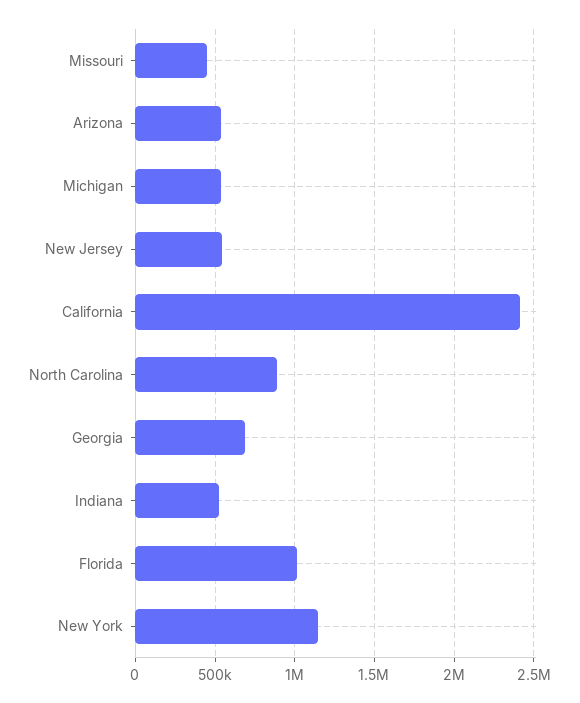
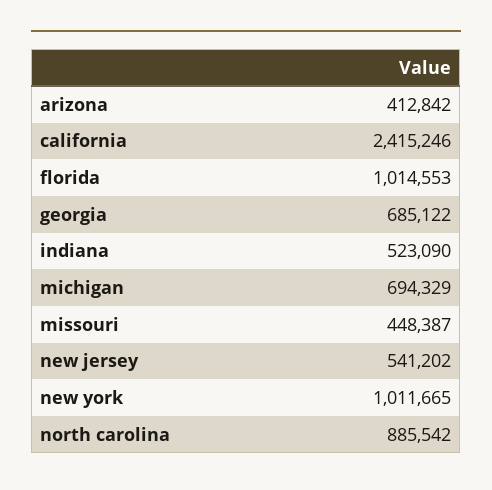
Arizona: 550000 -> 412842
Michigan: 550000 -> 694329
New York: 1150000 -> 1011665

